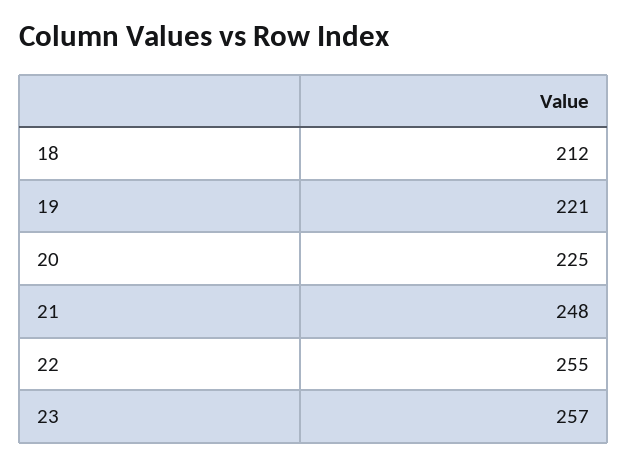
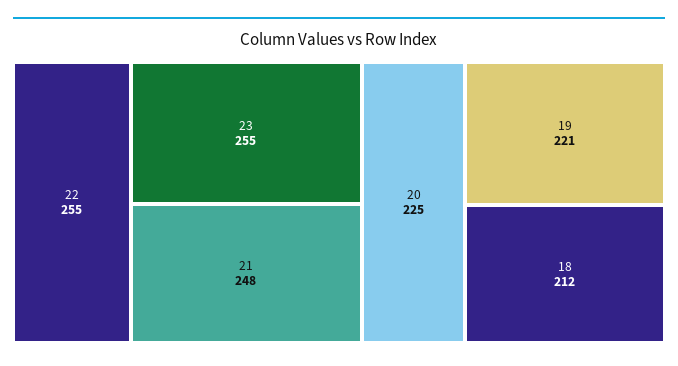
23: 257 -> 255

